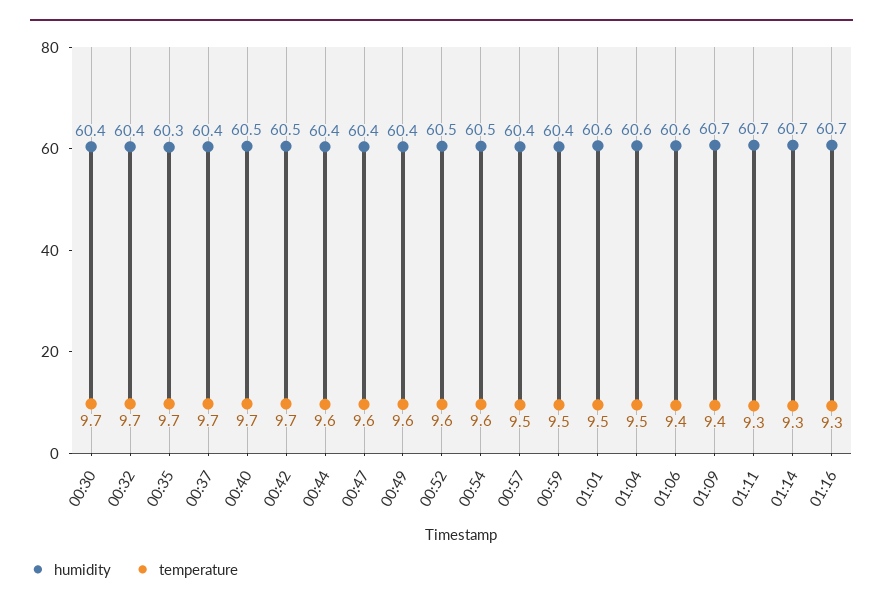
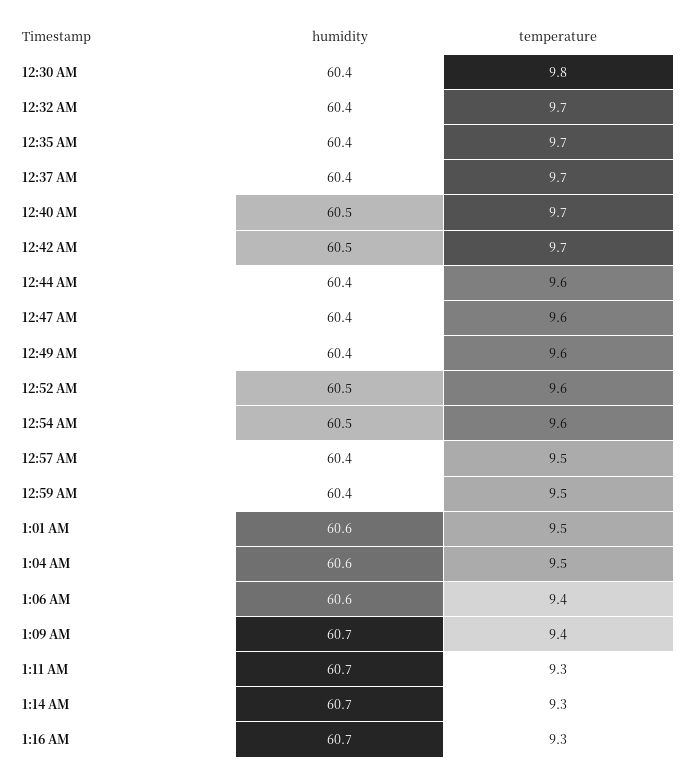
temperature, 00:30: 9.7 -> 9.8
humidity, 00:35: 60.3 -> 60.4

